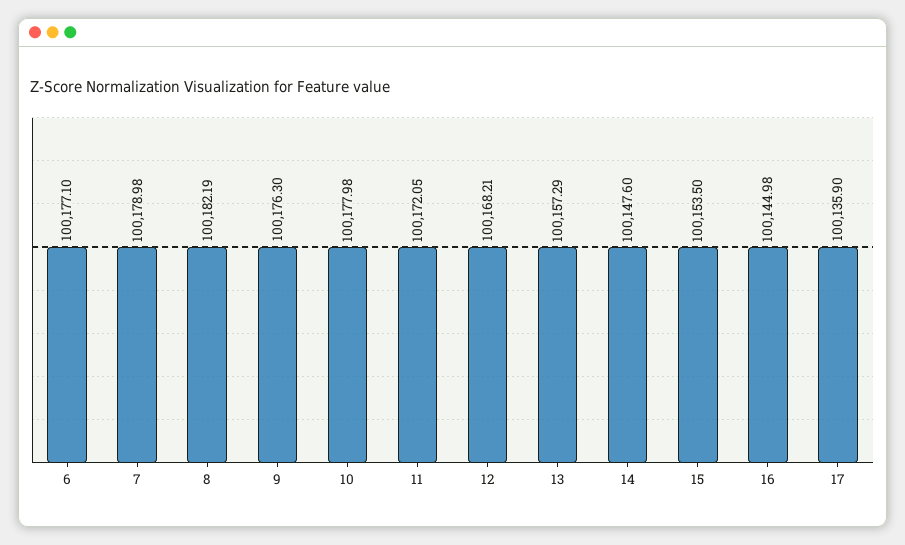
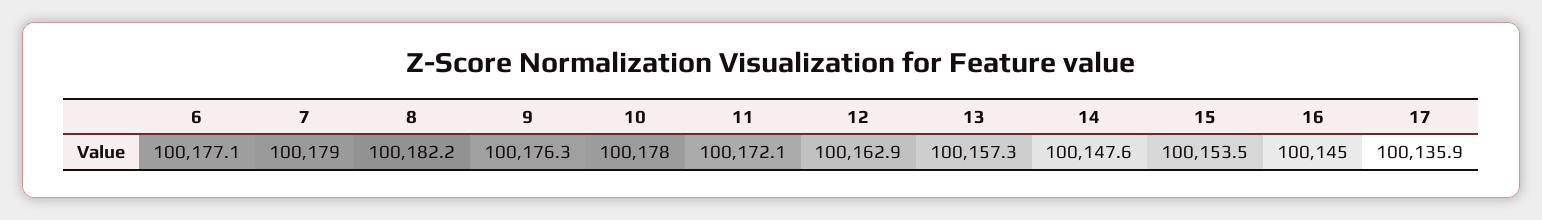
12: 100168.21 -> 100162.9

